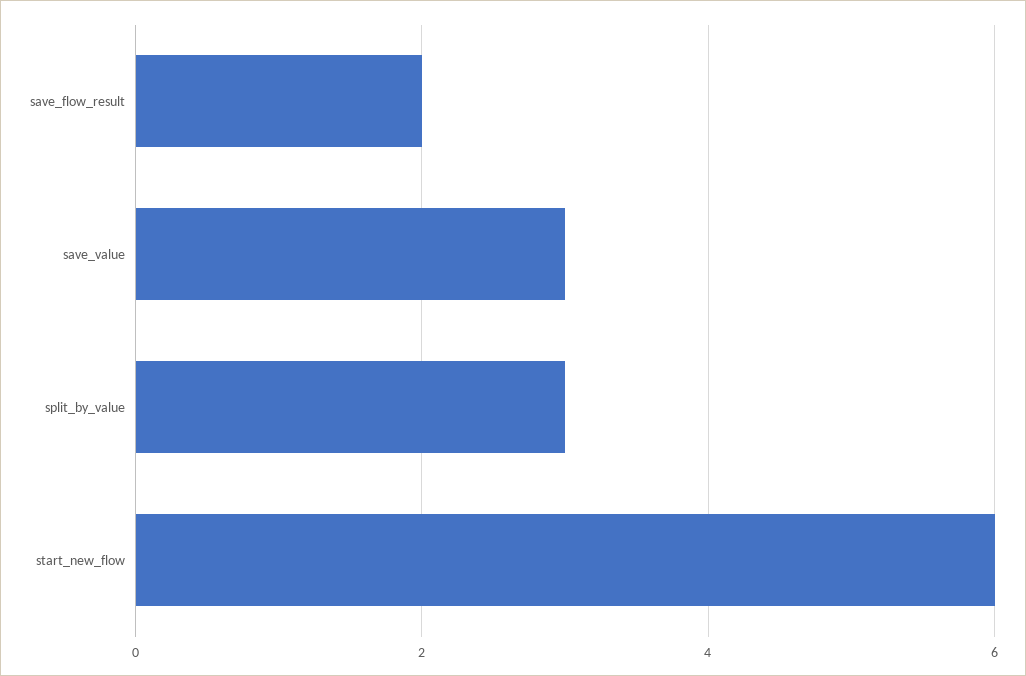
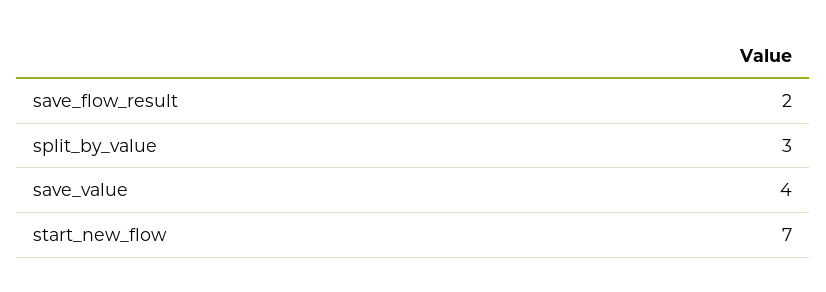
save_value: 3 -> 4
start_new_flow: 6 -> 7

